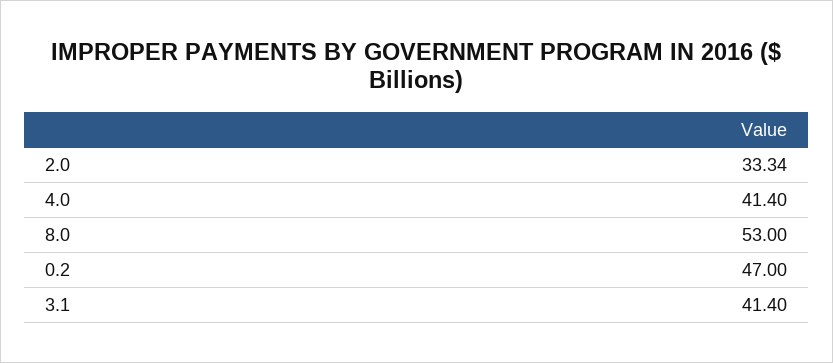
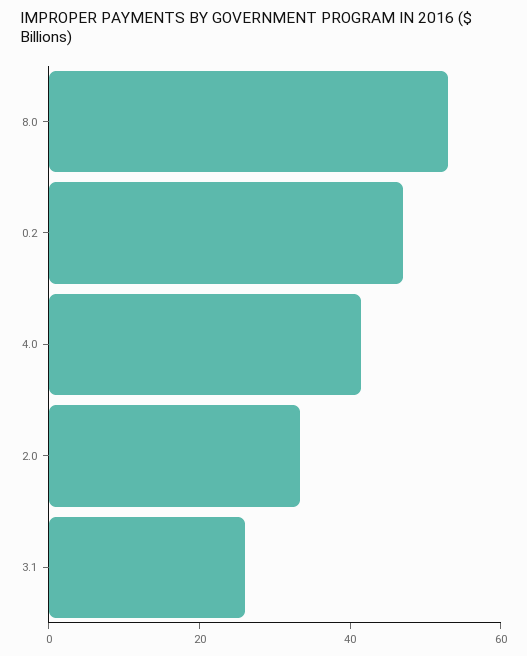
3.1: 41.4 -> 25

